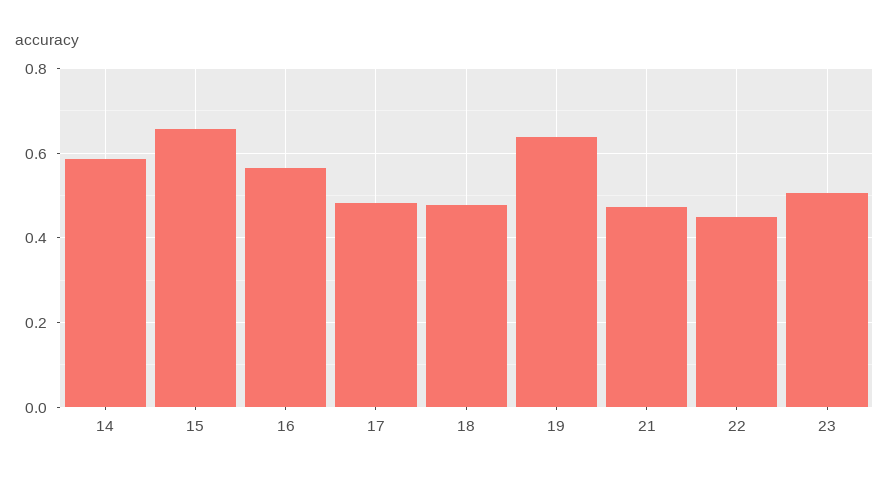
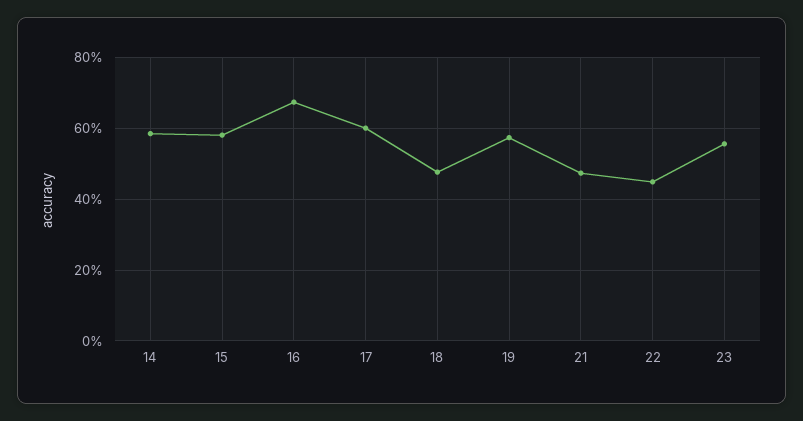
15: 0.66 -> 0.58
16: 0.56 -> 0.68
17: 0.48 -> 0.6
19: 0.64 -> 0.58
23: 0.5 -> 0.56

